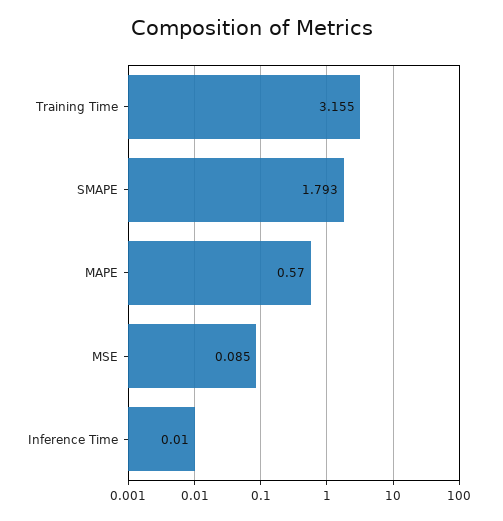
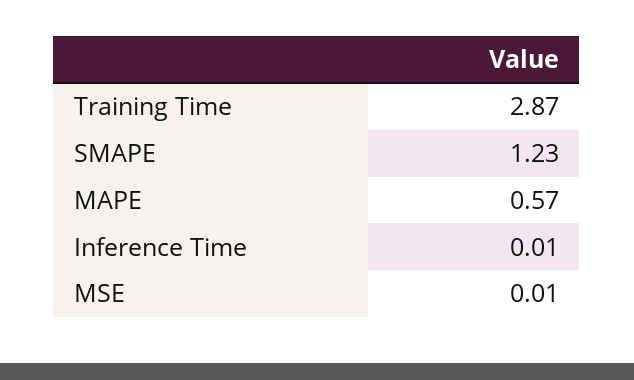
Training Time: 3.155 -> 2.87
SMAPE: 1.793 -> 1.23
MSE: 0.085 -> 0.01

